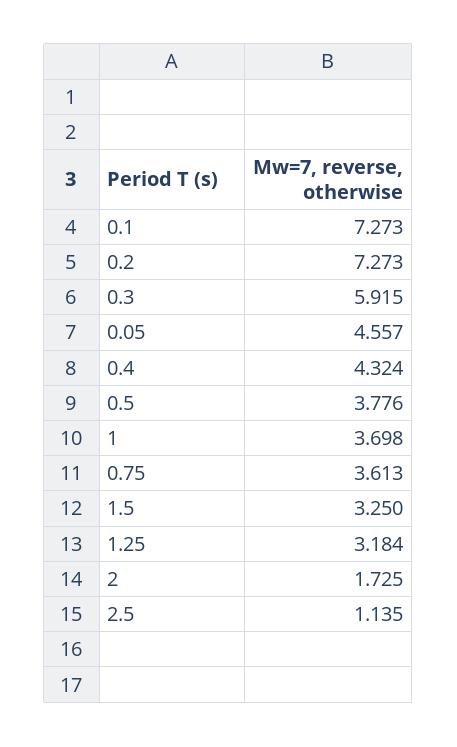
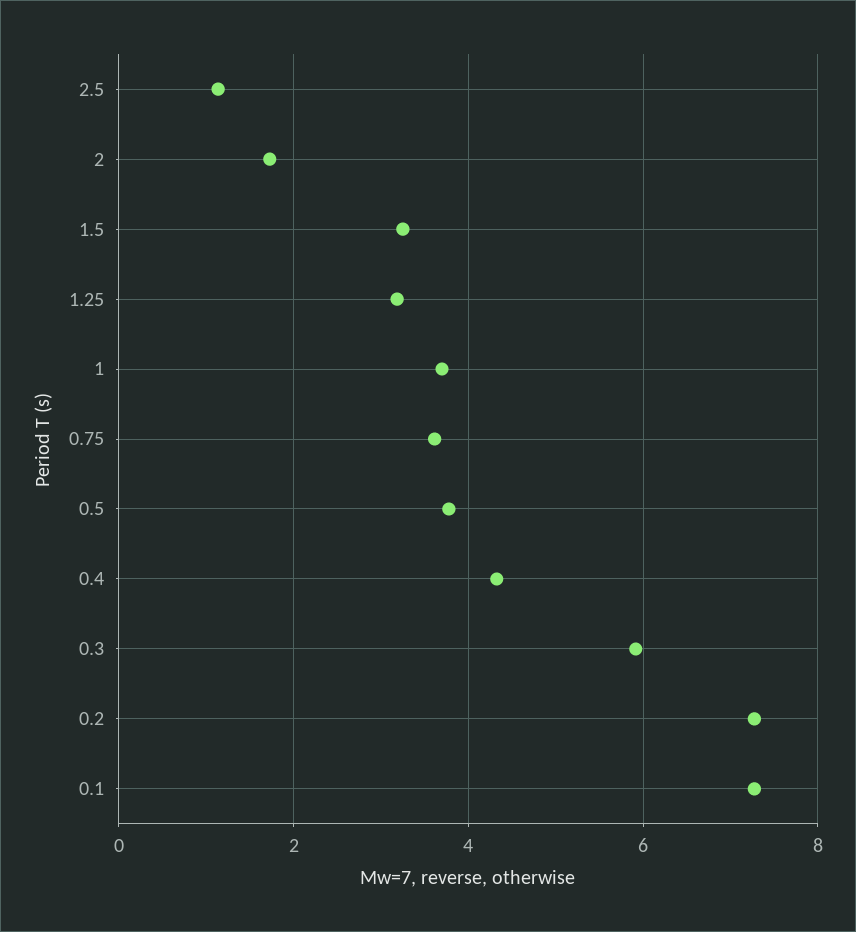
0.05: 4.557 -> none

